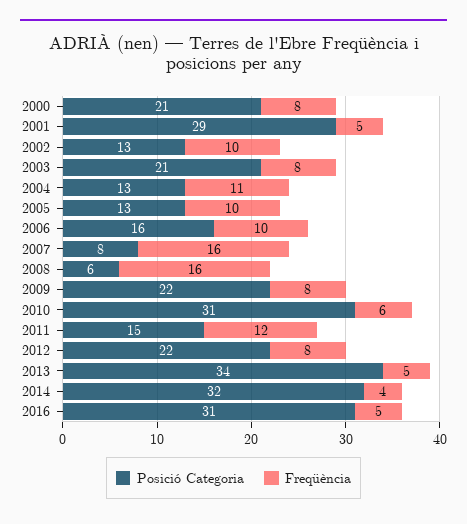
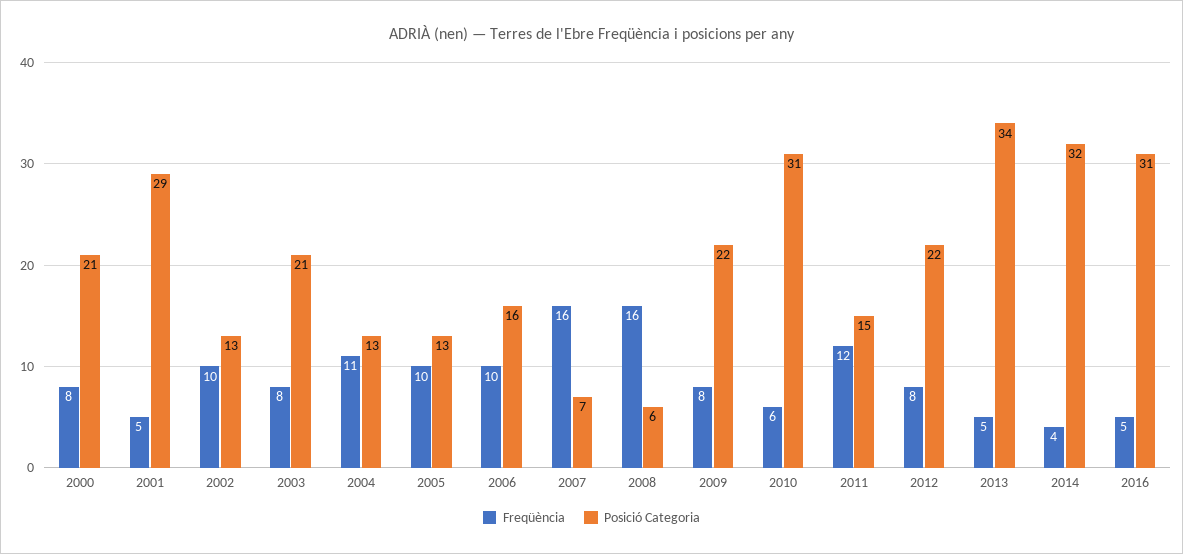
Posició Categoria, 2007: 8 -> 7

